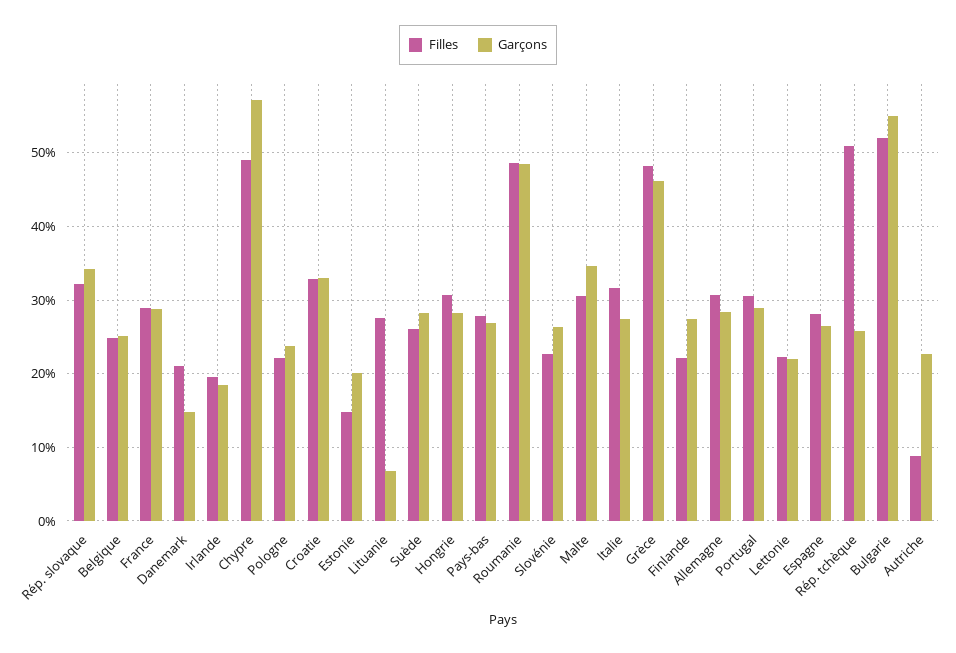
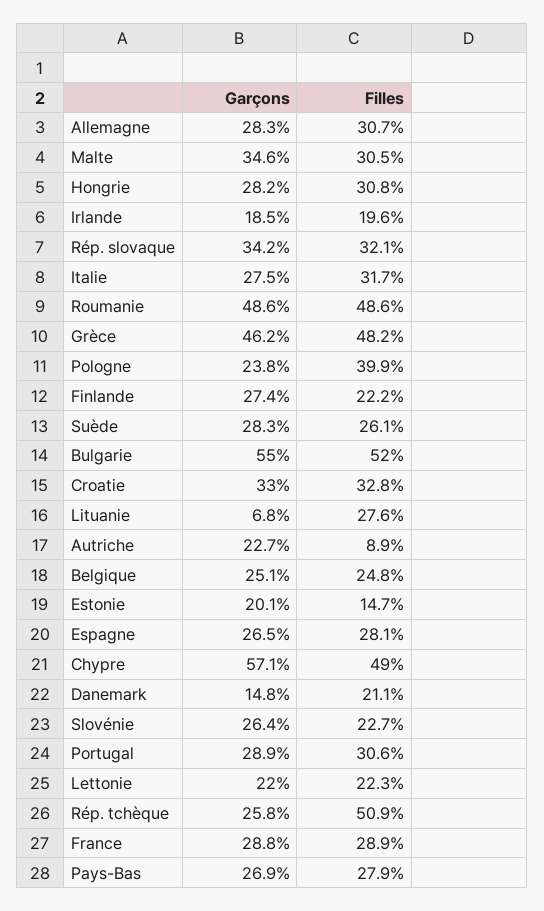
Filles, Pologne: 22 -> 39.9

